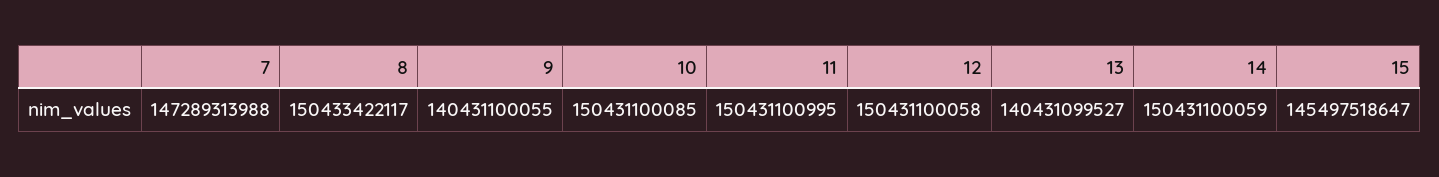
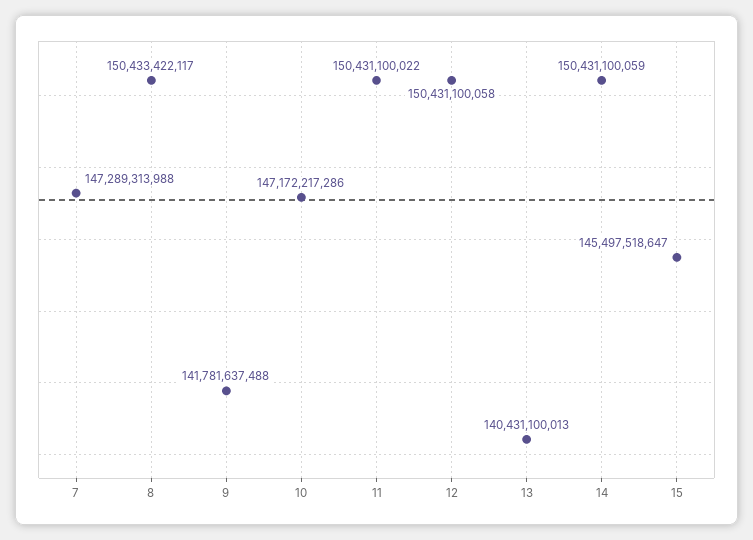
9: 140431100055 -> 141781637488
10: 150431100085 -> 147172217286
11: 150431100995 -> 150431100022
13: 140431099527 -> 140431100013

